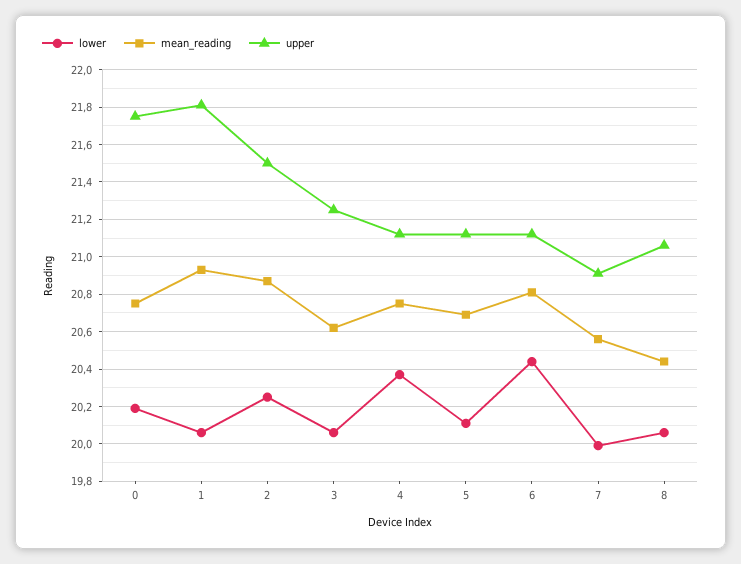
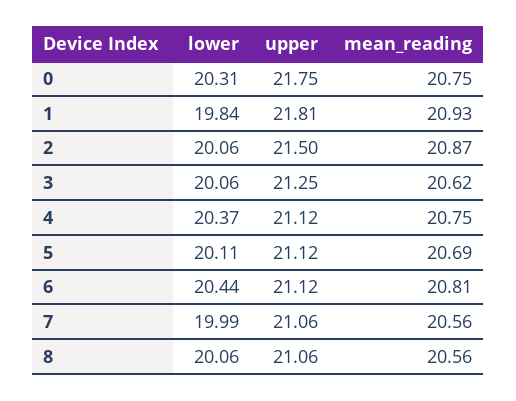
lower, 0: 20.2 -> 20.31
lower, 1: 20.05 -> 19.84
lower, 2: 20.25 -> 20.06
upper, 7: 20.9 -> 21.06
mean_reading, 8: 20.45 -> 20.56

